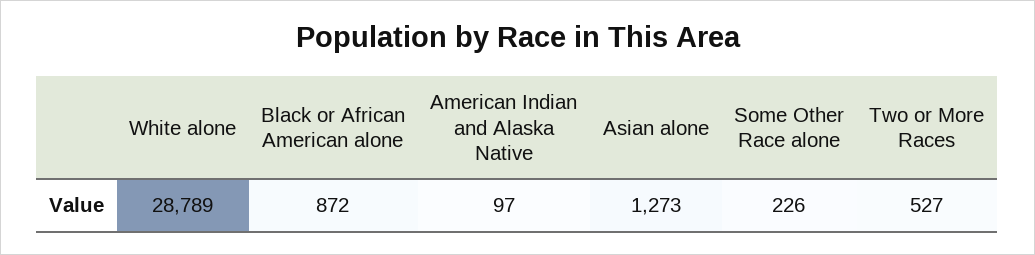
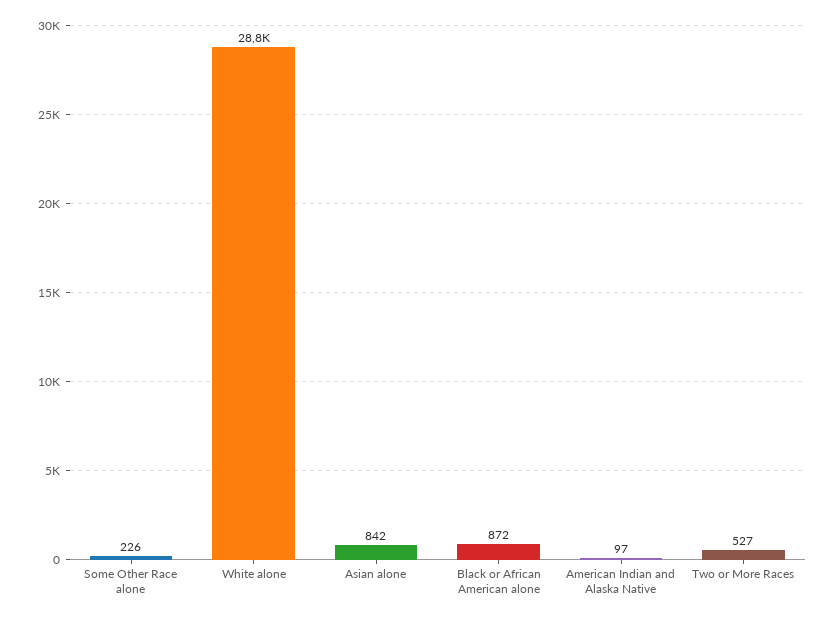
Asian alone: 1273 -> 842

